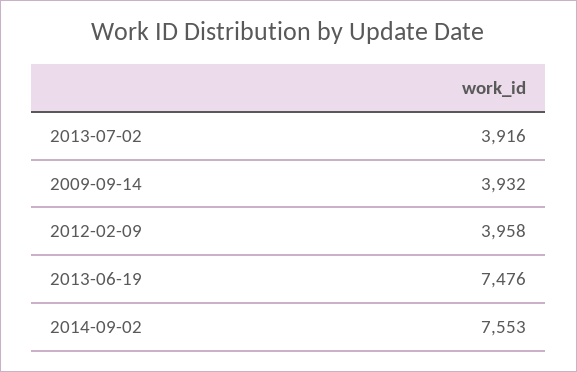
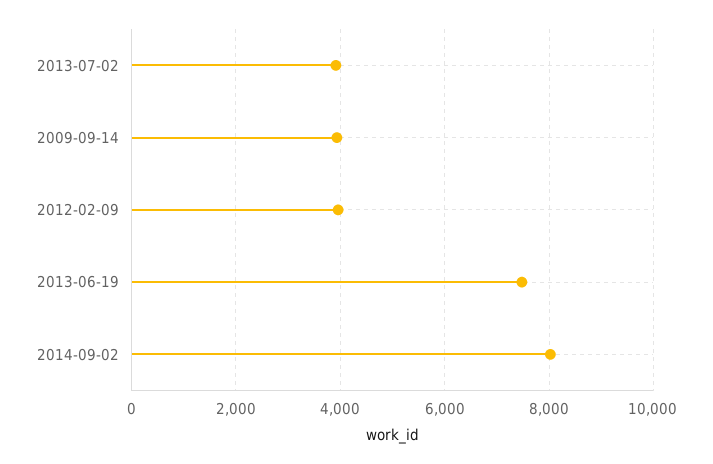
2014-09-02: 7553 -> 8000

